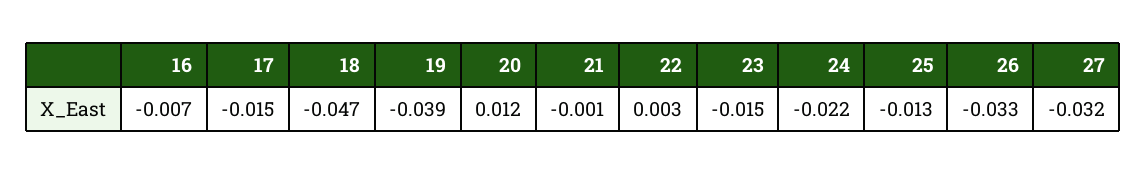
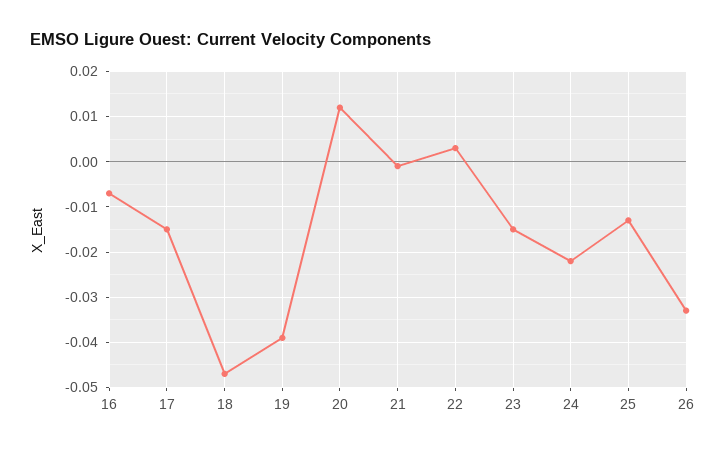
27: -0.032 -> none

